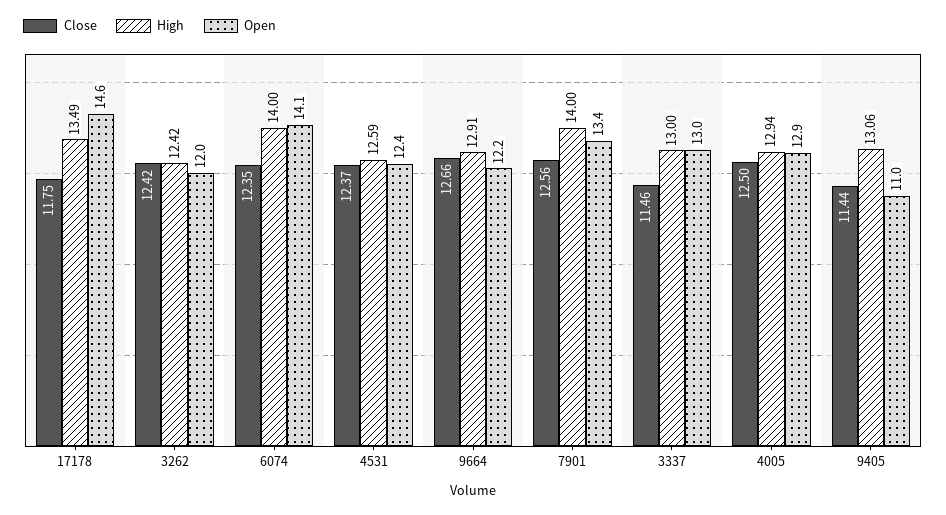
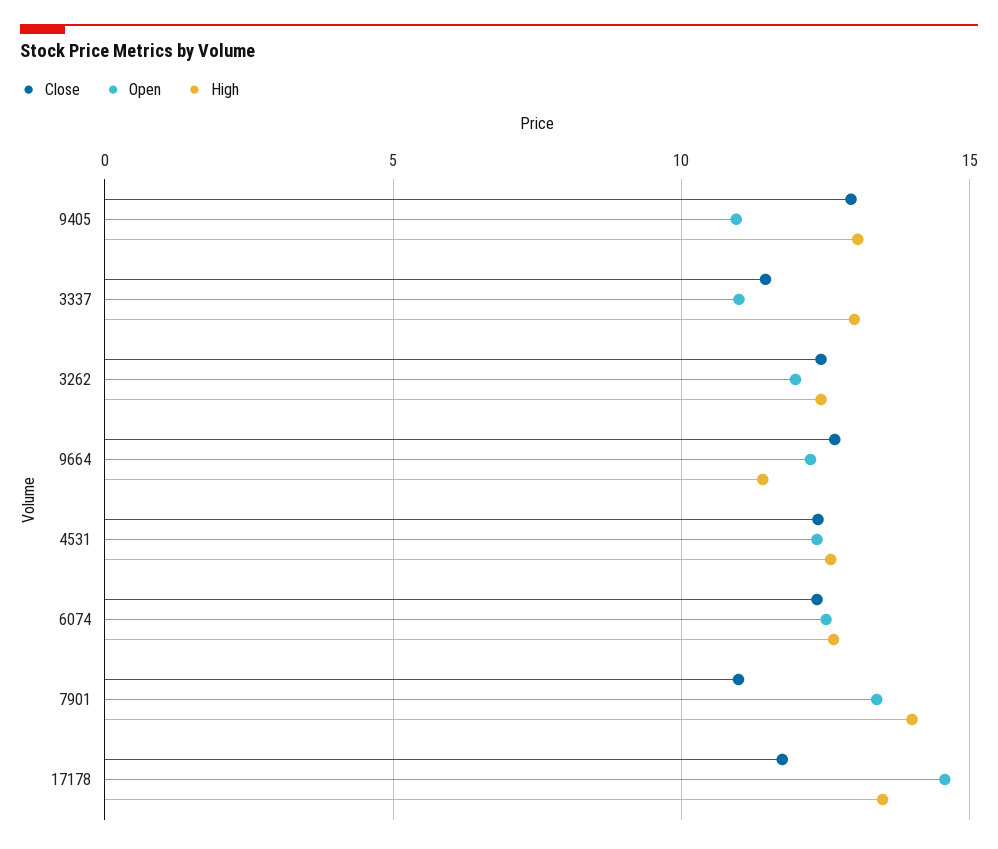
High, 6074: 14 -> 12.5
Open, 6074: 14.1 -> 12.5
High, 9664: 12.91 -> 11.5
Close, 7901: 12.56 -> 11
Open, 3337: 13 -> 11
Close, 4005: 12.5 -> none
High, 4005: 12.94 -> none
Open, 4005: 12.9 -> none
Close, 9405: 11.44 -> 13

